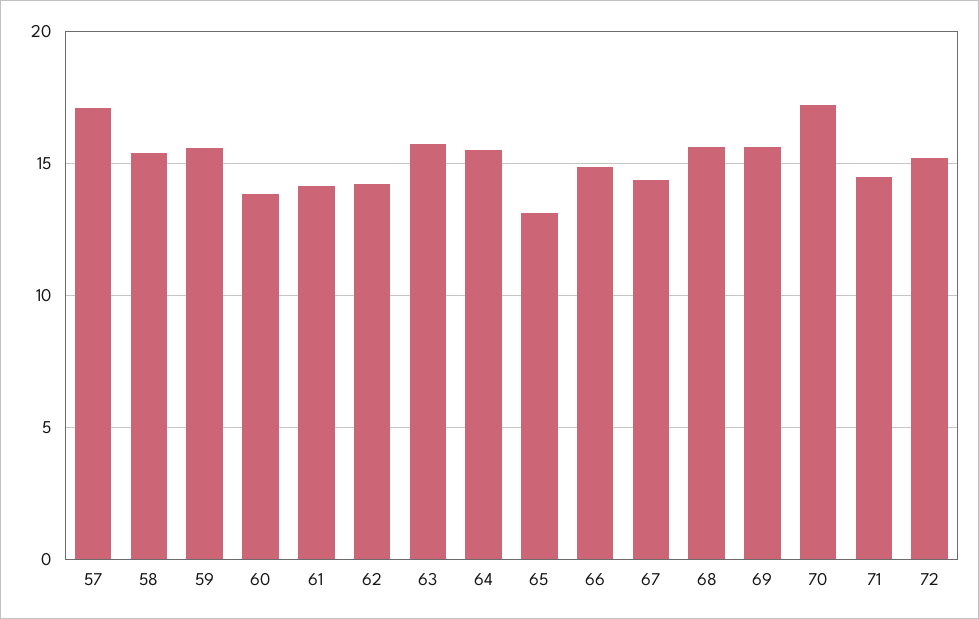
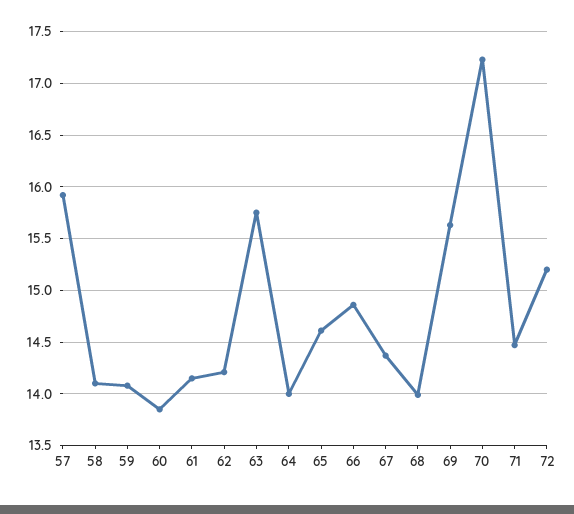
57: 17 -> 15.9
58: 15.5 -> 14.1
59: 15.5 -> 14.1
64: 15.5 -> 14
65: 13 -> 14.6
68: 15.5 -> 14

